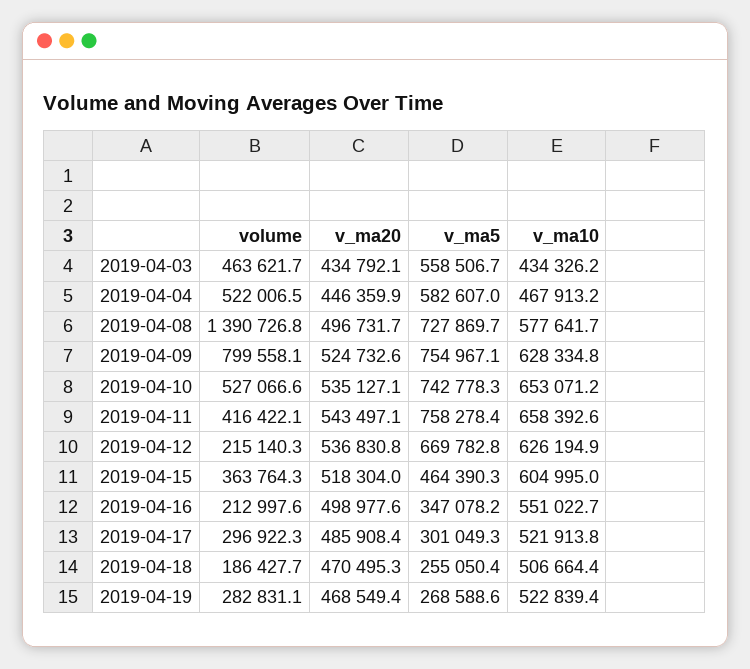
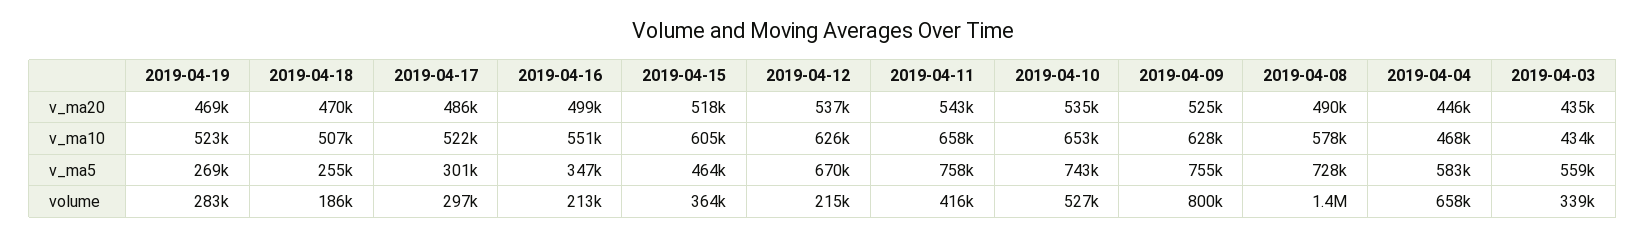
volume, 2019-04-03: 463621.7 -> 339000
volume, 2019-04-04: 522006.5 -> 658000
v_ma20, 2019-04-08: 496731.7 -> 490000

